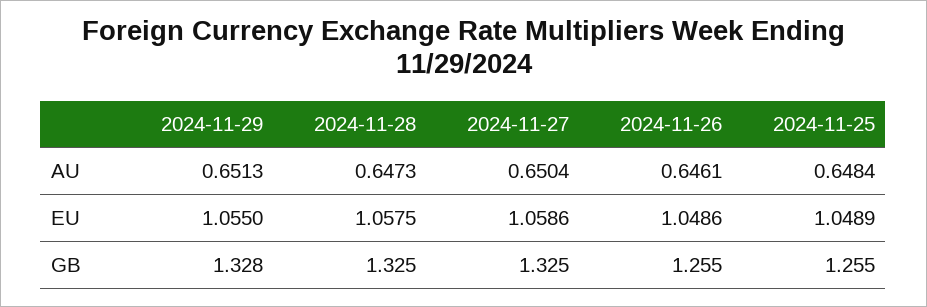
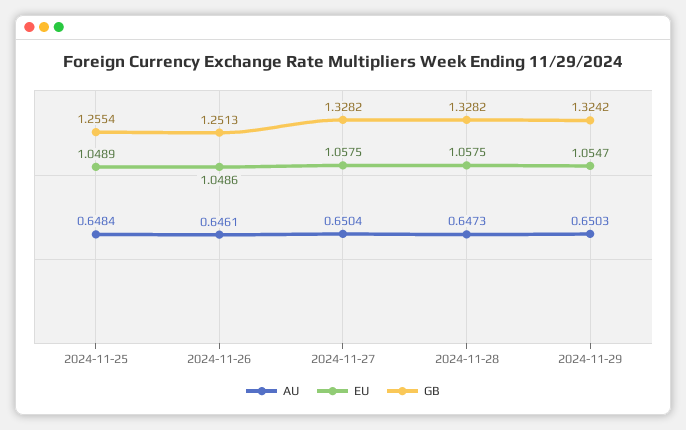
AU, 2024-11-29: 0.6513 -> 0.6503
EU, 2024-11-29: 1.055 -> 1.0547
EU, 2024-11-27: 1.0586 -> 1.0575
GB, 2024-11-29: 1.328 -> 1.3242
GB, 2024-11-28: 1.325 -> 1.3282
GB, 2024-11-27: 1.325 -> 1.3282
GB, 2024-11-26: 1.255 -> 1.2513

